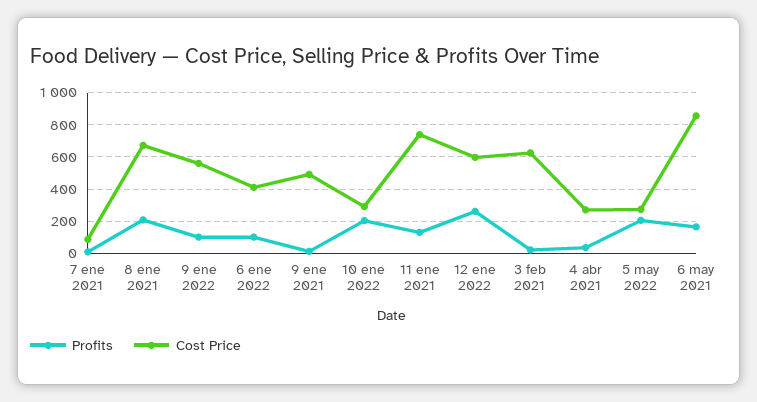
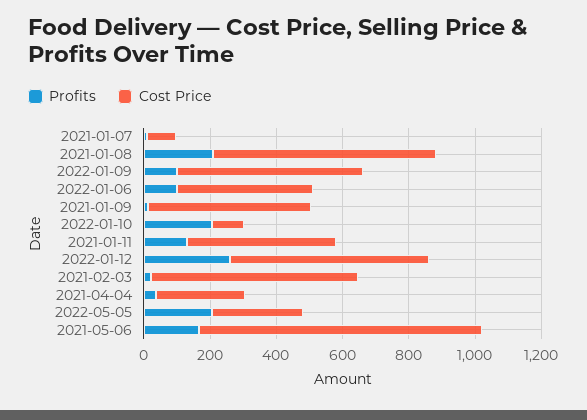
Cost Price, 10 ene 2022: 300 -> 100
Cost Price, 11 ene 2021: 750 -> 450

